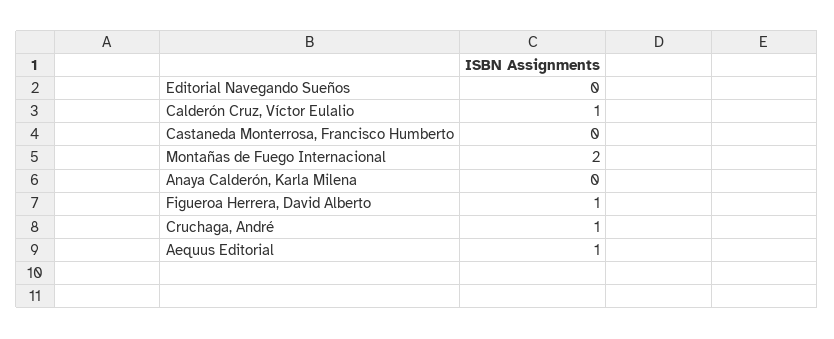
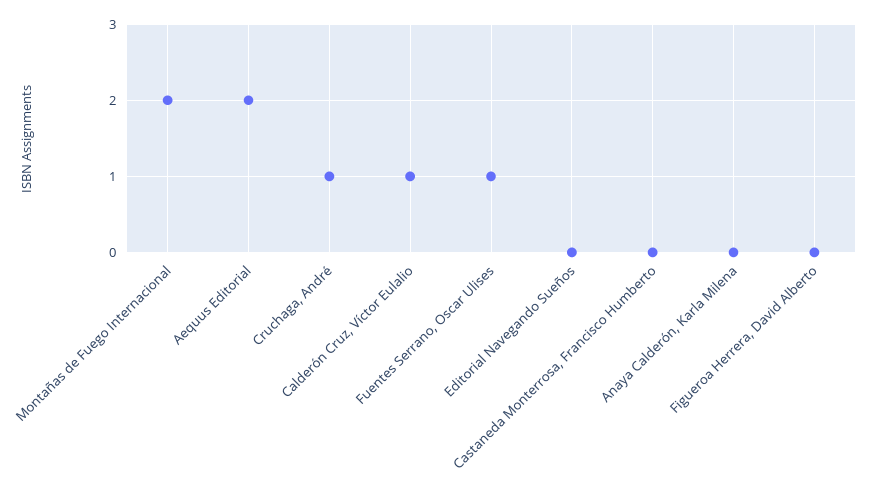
Figueroa Herrera, David Alberto: 1 -> 0
Aequus Editorial: 1 -> 2
Fuentes Serrano, Oscar Ulises: none -> 1

